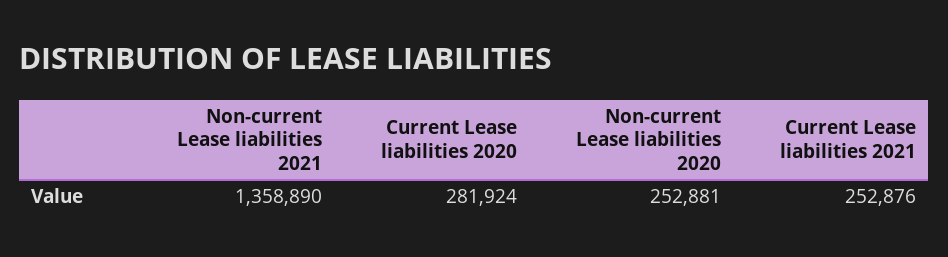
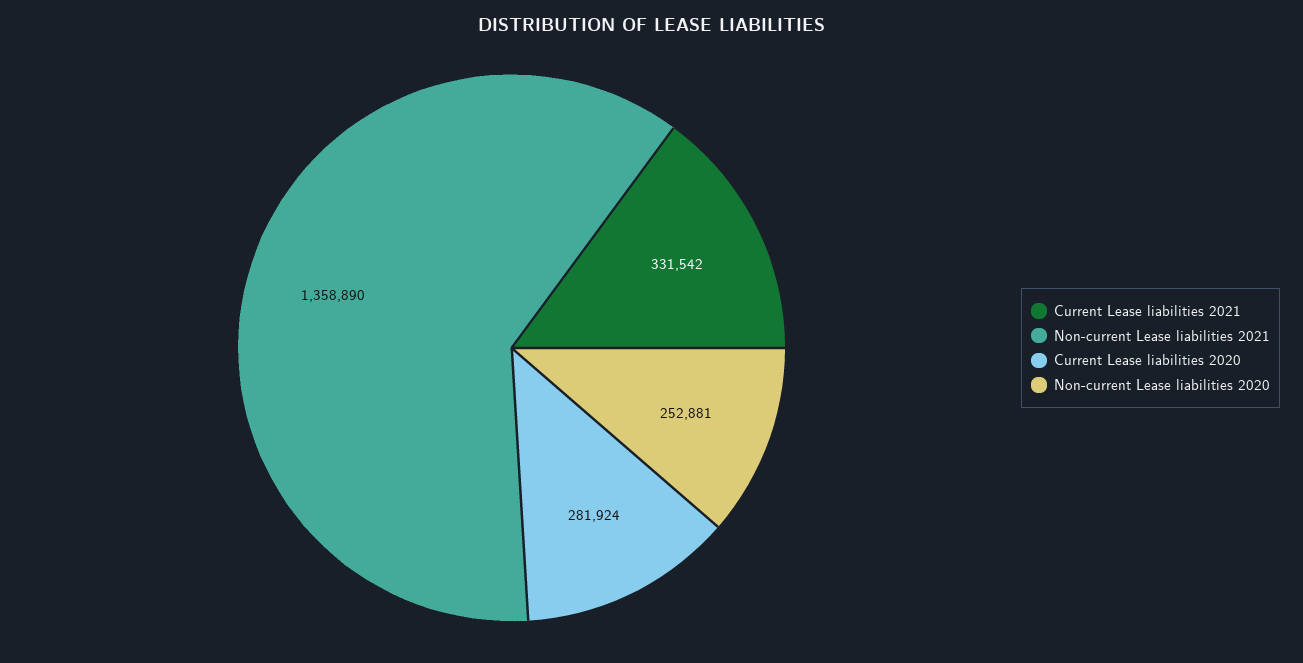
Current Lease liabilities 2021: 252876 -> 331542

